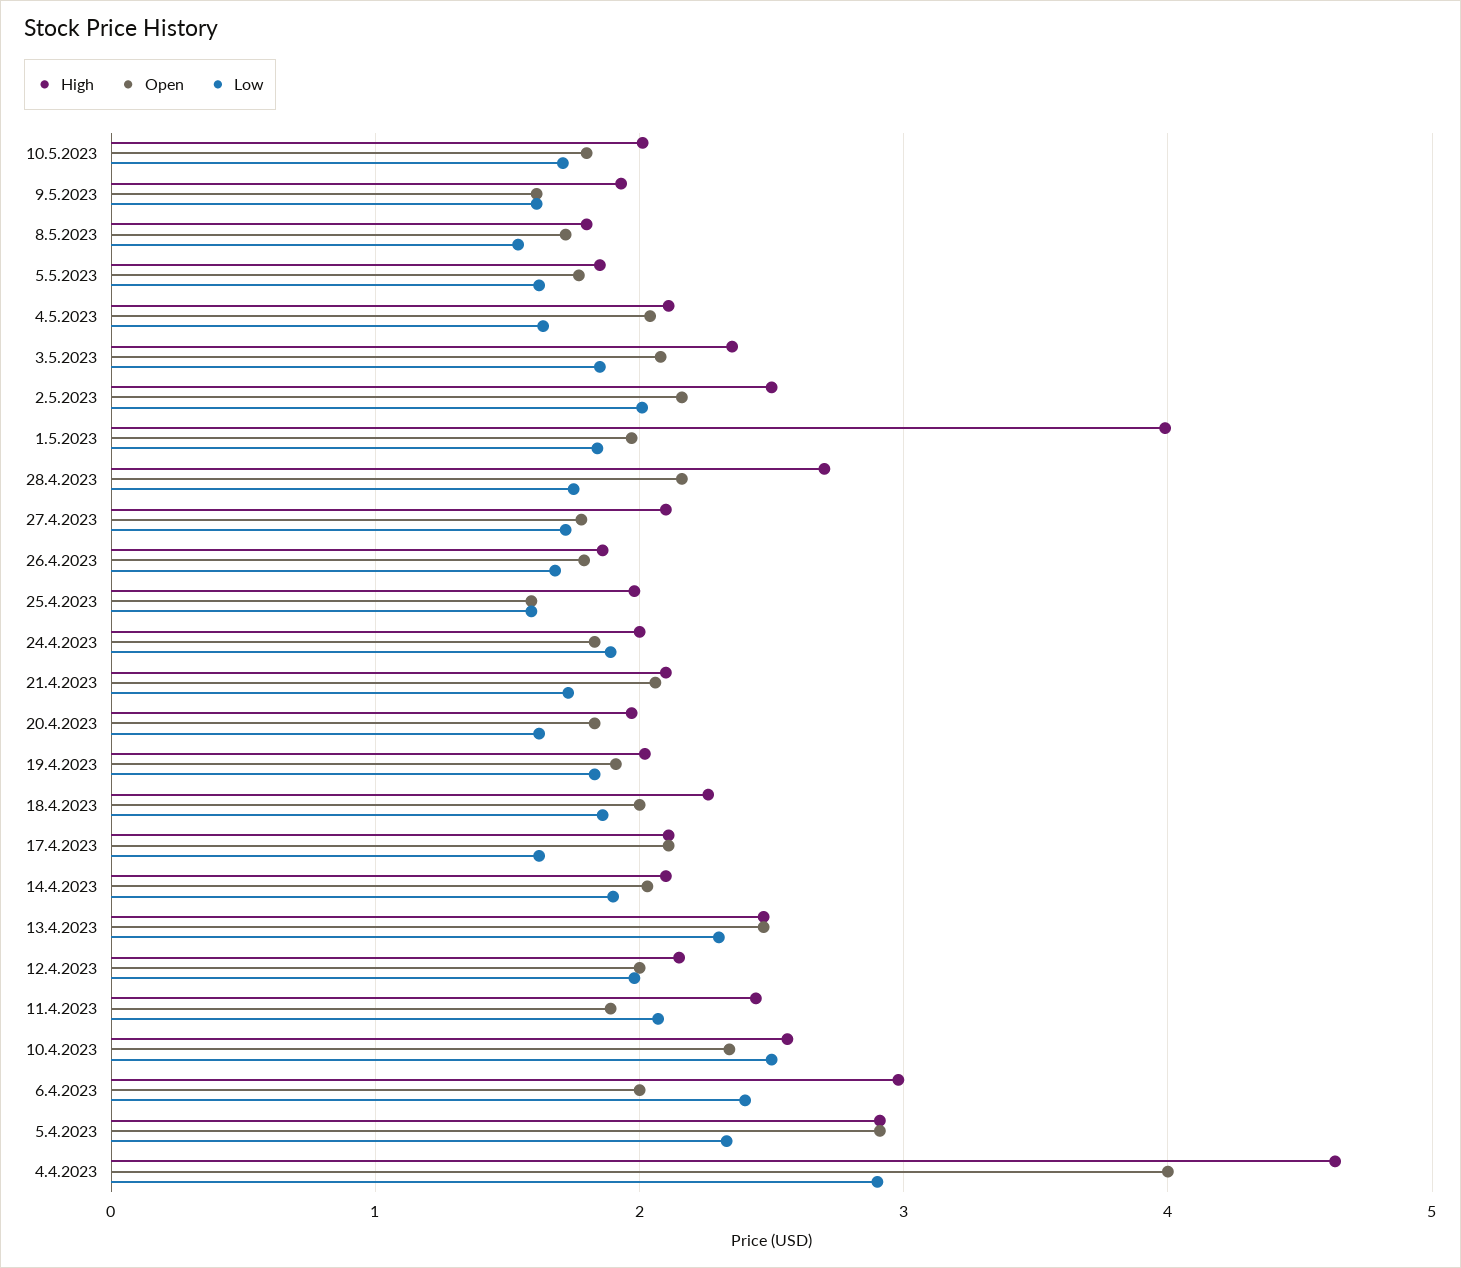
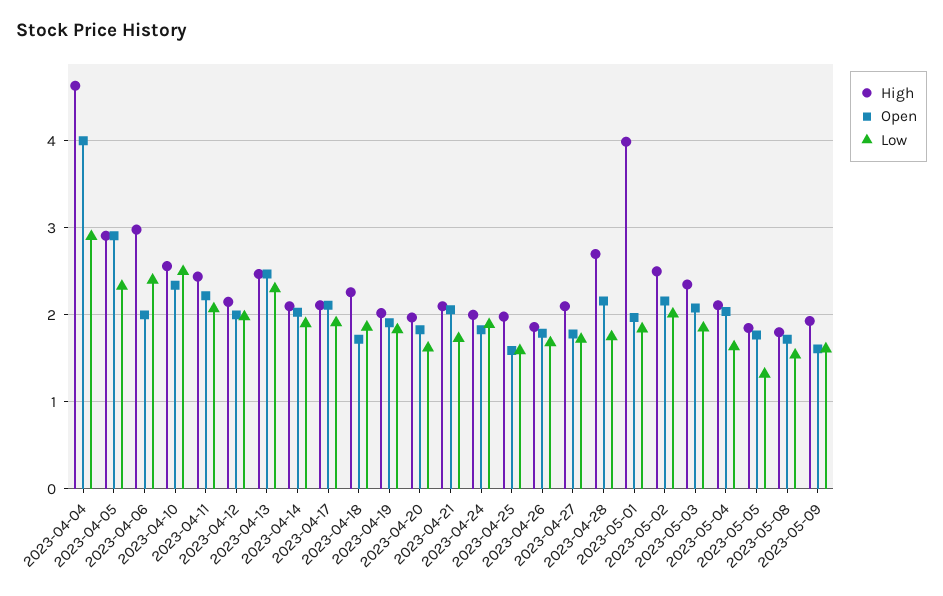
High, 10.5.2023: 2 -> none
Open, 10.5.2023: 1.8 -> none
Low, 10.5.2023: 1.7 -> none
Low, 5.5.2023: 1.6 -> 1.3
Open, 18.4.2023: 2 -> 1.7
Low, 17.4.2023: 1.6 -> 1.9
Open, 11.4.2023: 1.9 -> 2.2

